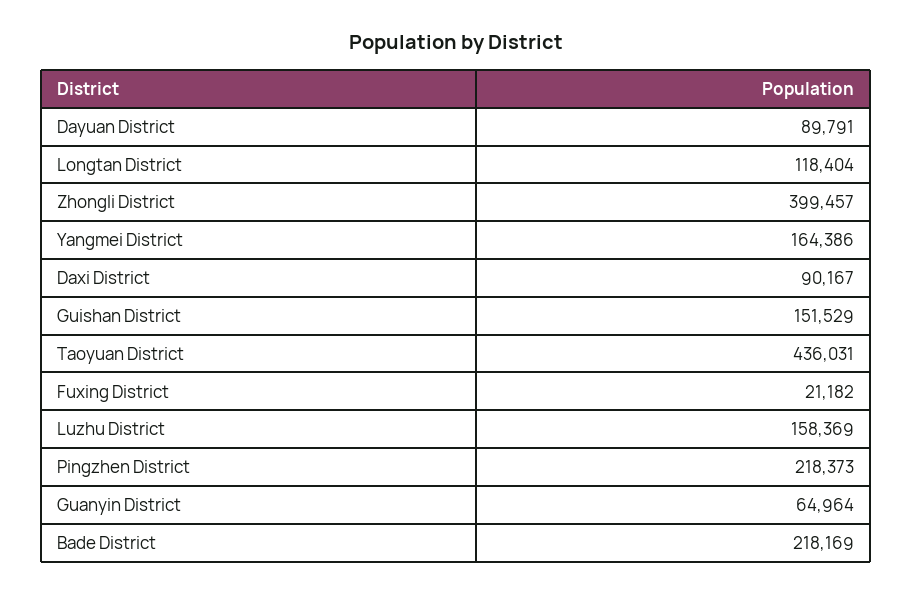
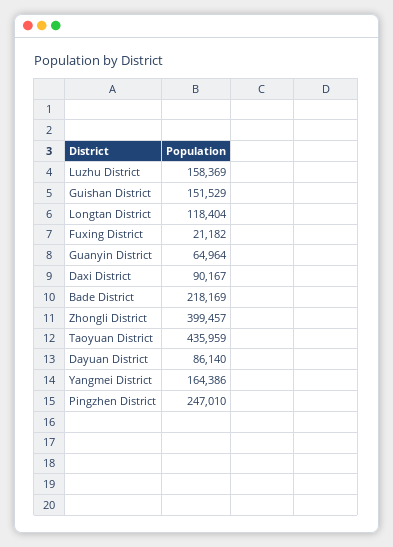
Dayuan District: 89791 -> 86140
Taoyuan District: 436031 -> 435959
Pingzhen District: 218373 -> 247010

